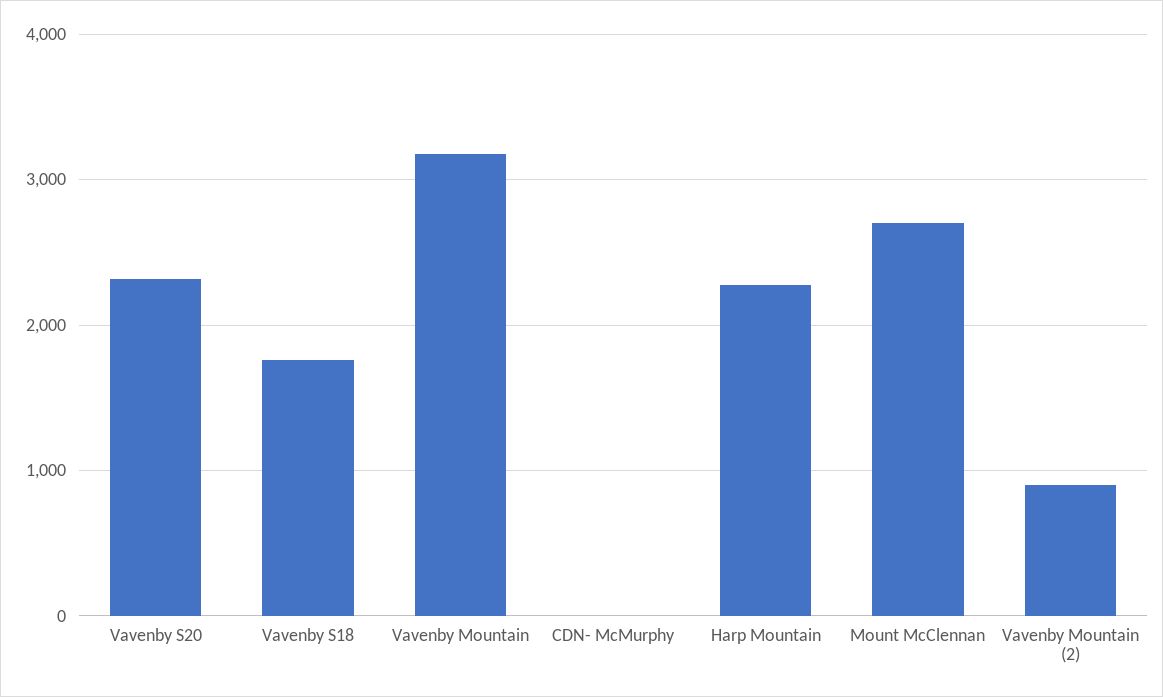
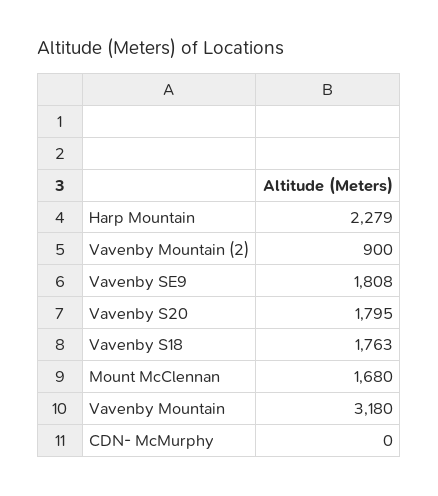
Vavenby S20: 2300 -> 1795
Mount McClennan: 2700 -> 1680
Vavenby SE9: none -> 1808

